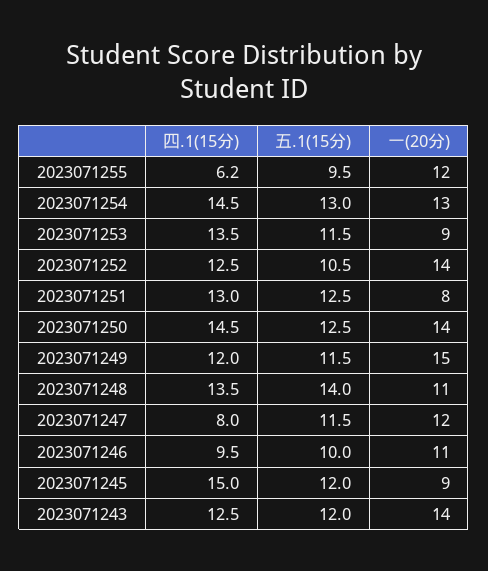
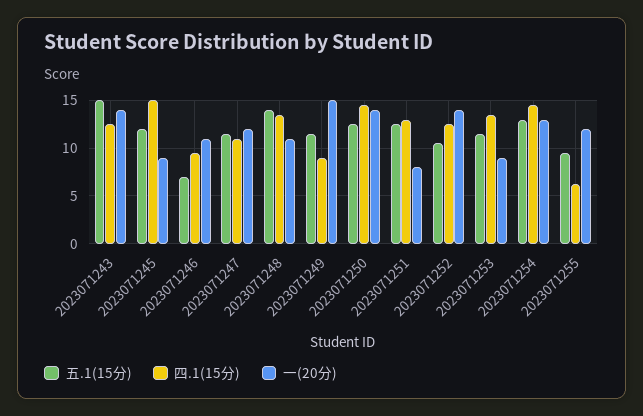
四.1(15分), 2023071249: 12 -> 9
四.1(15分), 2023071247: 8 -> 11
五.1(15分), 2023071246: 10 -> 7
五.1(15分), 2023071243: 12 -> 15

